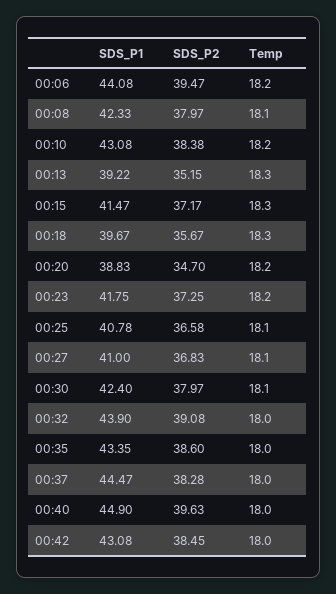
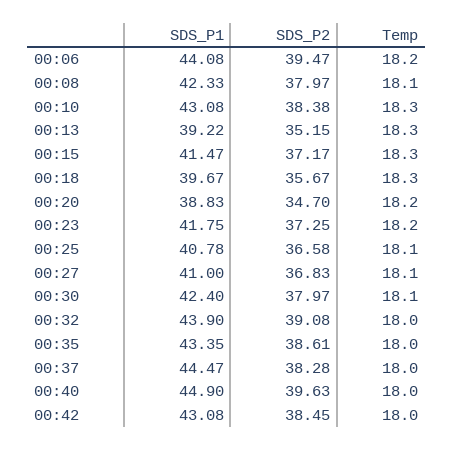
Temp, 00:10: 18.2 -> 18.3
SDS_P2, 00:35: 38.6 -> 38.61

